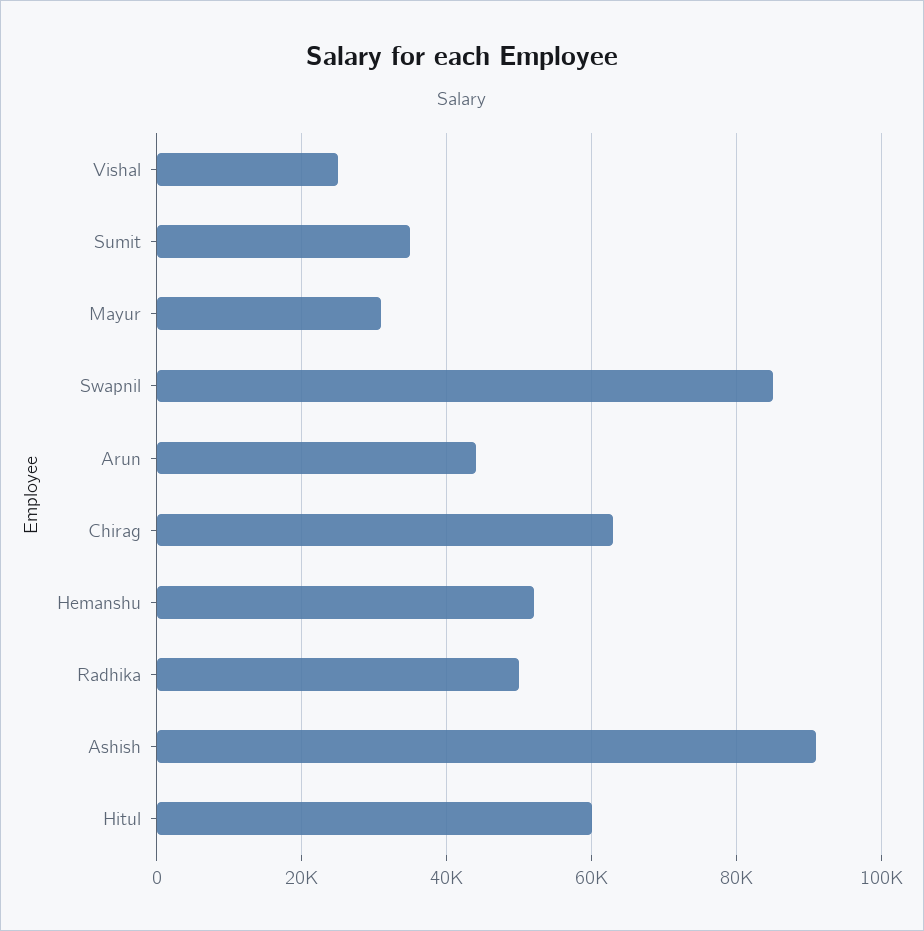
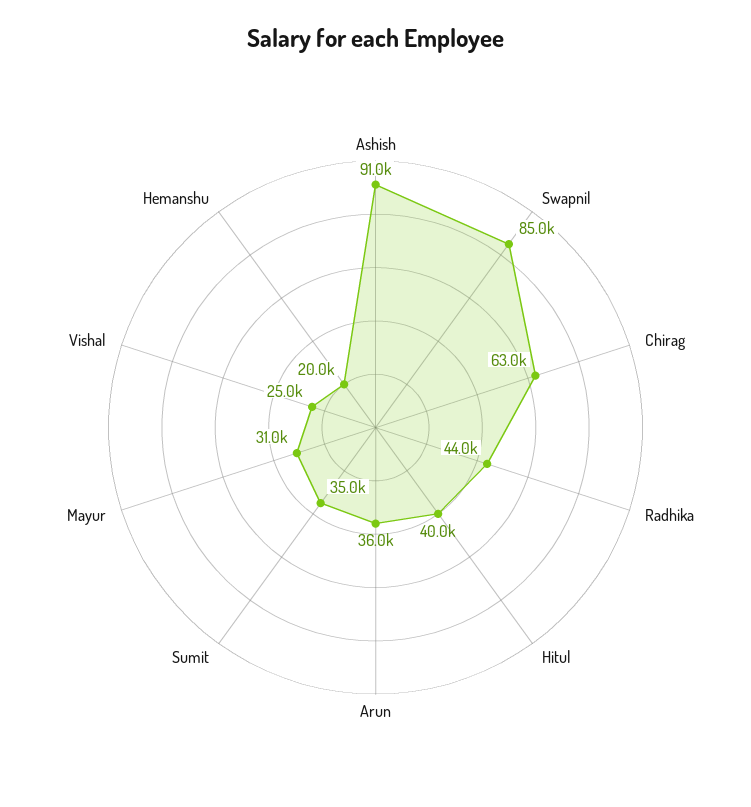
Arun: 44000 -> 36000
Hemanshu: 52000 -> 20000
Radhika: 50000 -> 44000
Hitul: 60000 -> 40000

